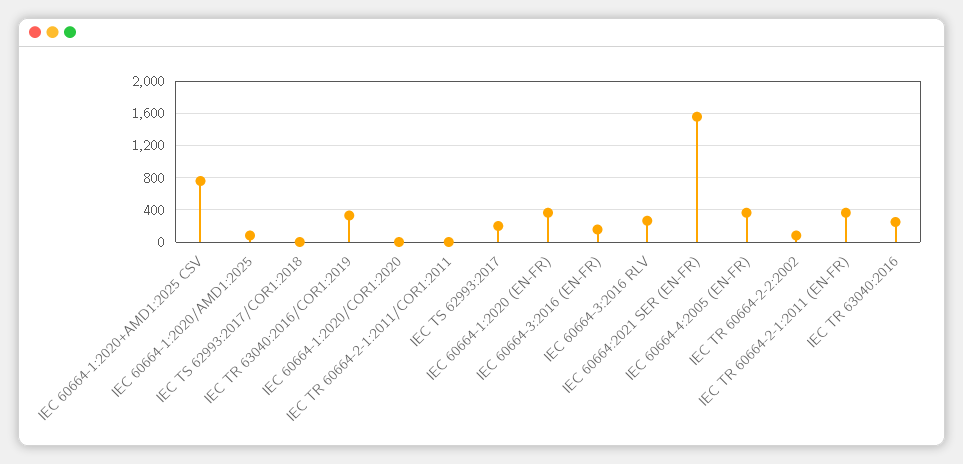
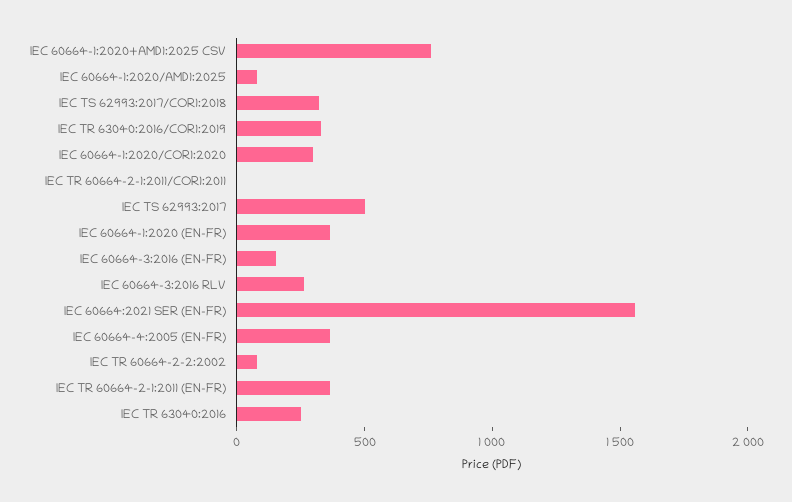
IEC TS 62993:2017/COR1:2018: 0 -> 300
IEC 60664-1:2020/COR1:2020: 0 -> 300
IEC TS 62993:2017: 200 -> 500

